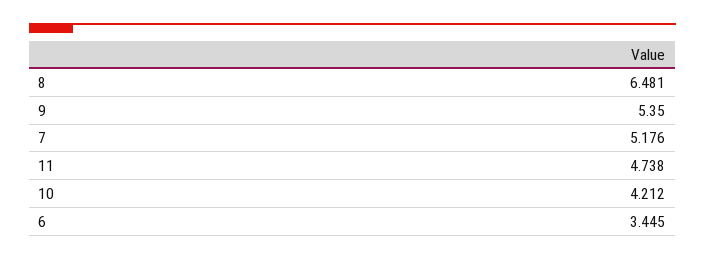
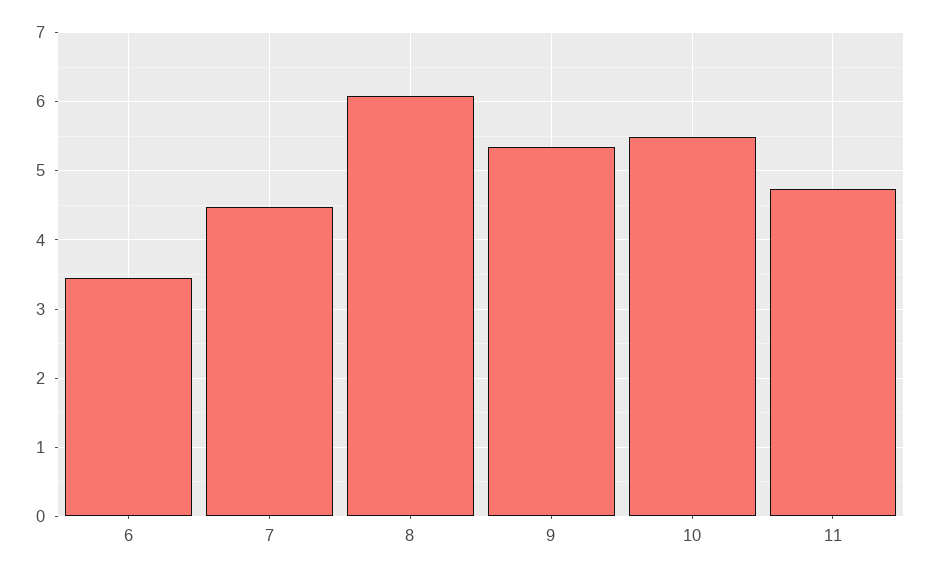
8: 6.481 -> 6.1
7: 5.176 -> 4.5
10: 4.212 -> 5.5

